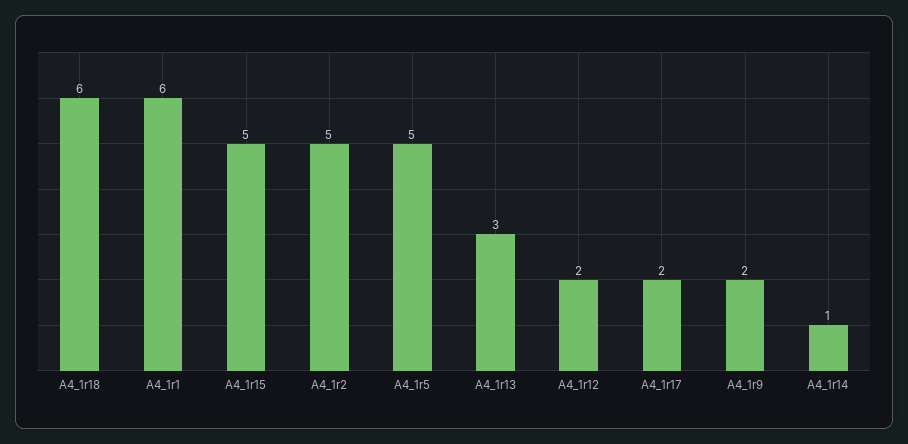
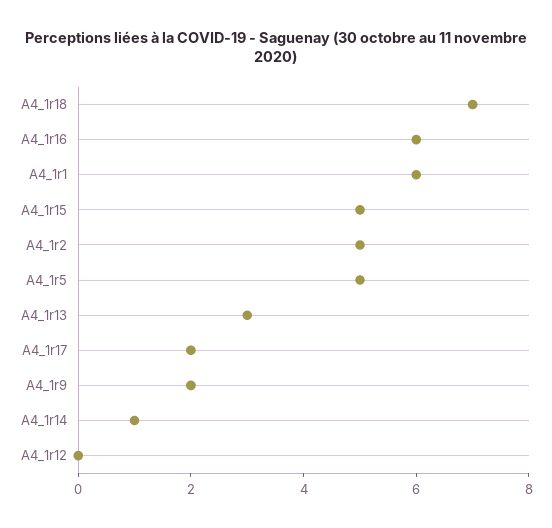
A4_1r18: 6 -> 7
A4_1r12: 2 -> 0
A4_1r16: none -> 6

